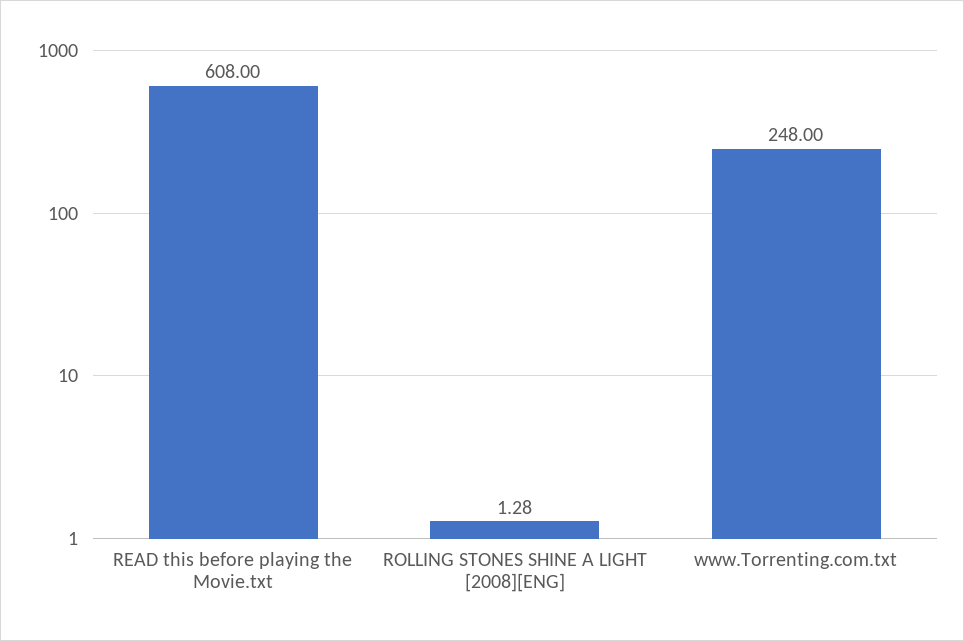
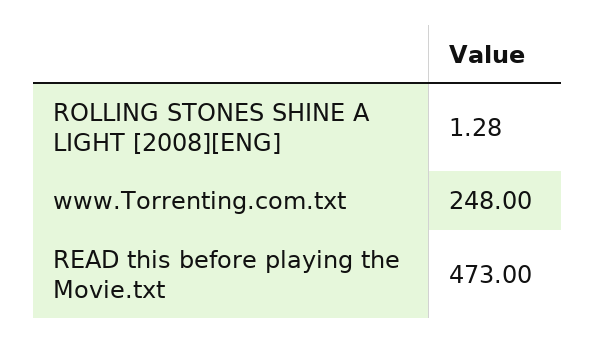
READ this before playing the Movie.txt: 608 -> 473

